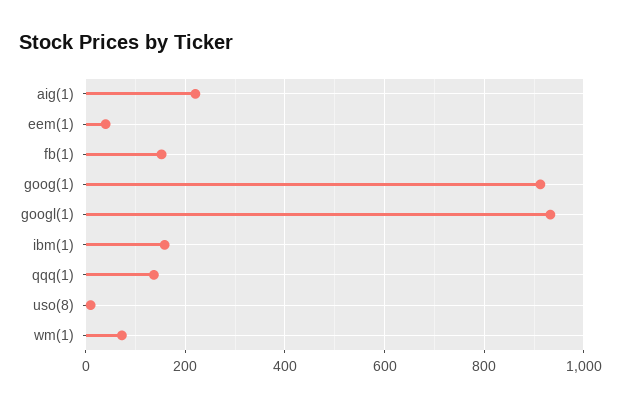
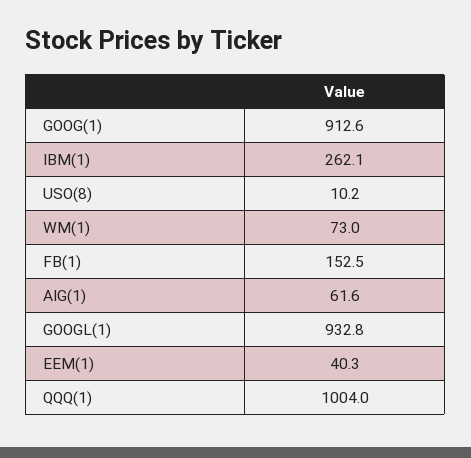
aig(1): 220 -> 61.6
ibm(1): 160 -> 262.1
qqq(1): 140 -> 1004

